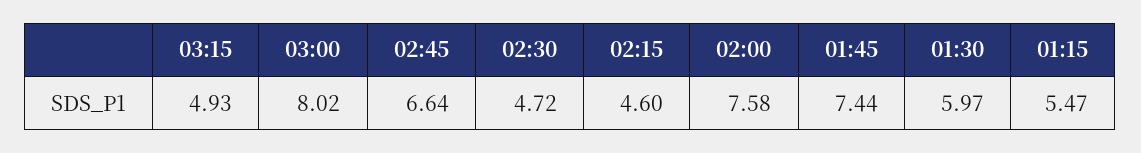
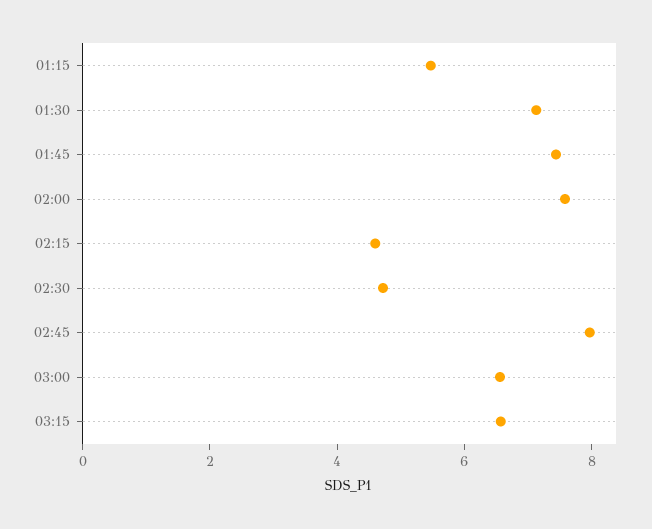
03:15: 4.93 -> 6.5
03:00: 8.02 -> 6.5
02:45: 6.64 -> 8
01:30: 5.97 -> 7

